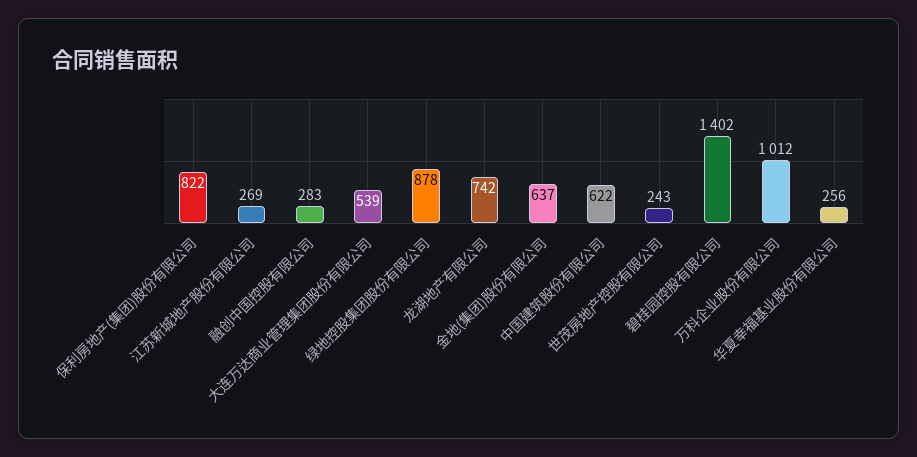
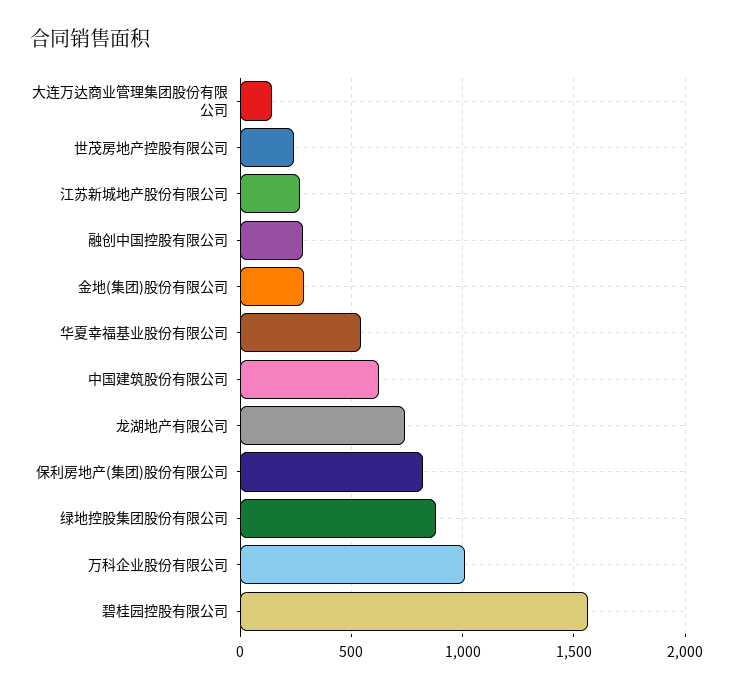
大连万达商业管理集团股份有限公司: 539 -> 150
金地(集团)股份有限公司: 637 -> 300
碧桂园控股有限公司: 1402 -> 1550
华夏幸福基业股份有限公司: 256 -> 550

